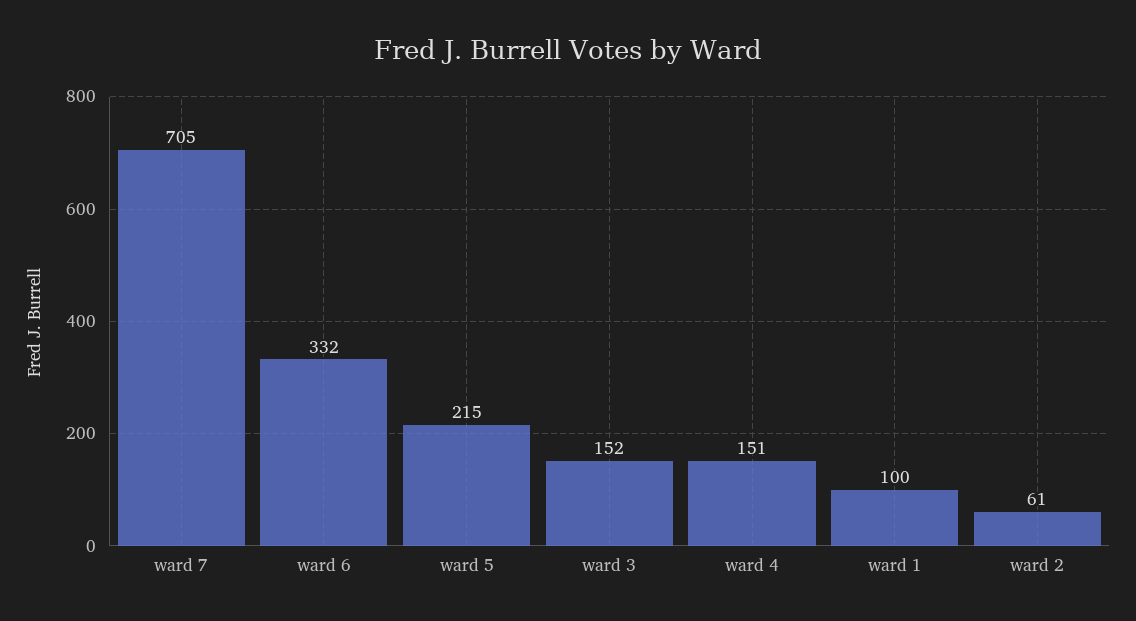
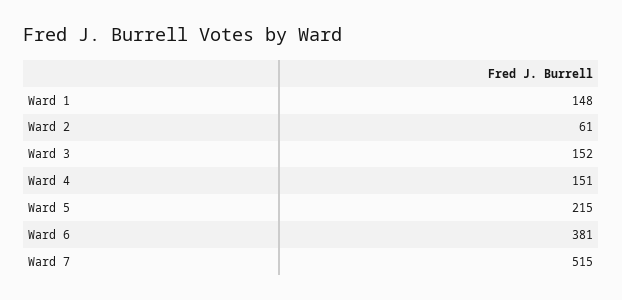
ward 7: 705 -> 515
ward 6: 332 -> 381
ward 1: 100 -> 148

